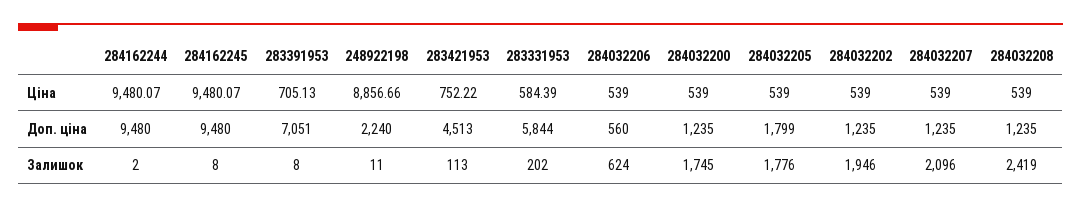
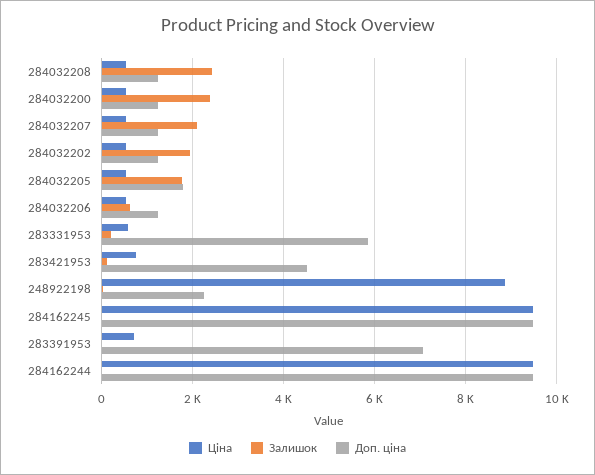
Доп. ціна, 284032206: 560 -> 1200
Залишок, 284032200: 1745 -> 2400

